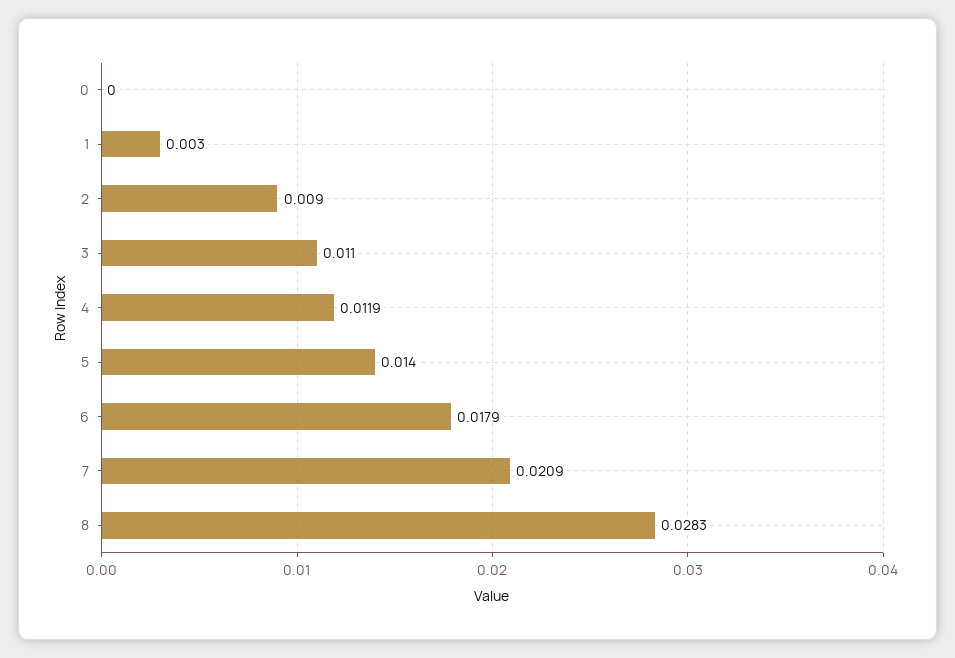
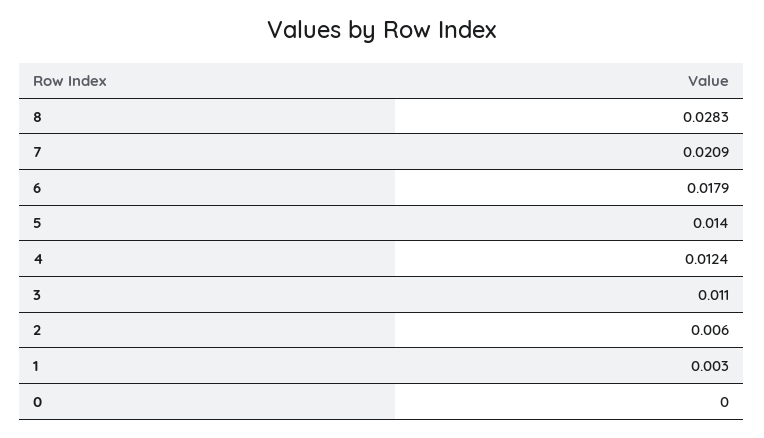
2: 0.009 -> 0.006
4: 0.0119 -> 0.0124

